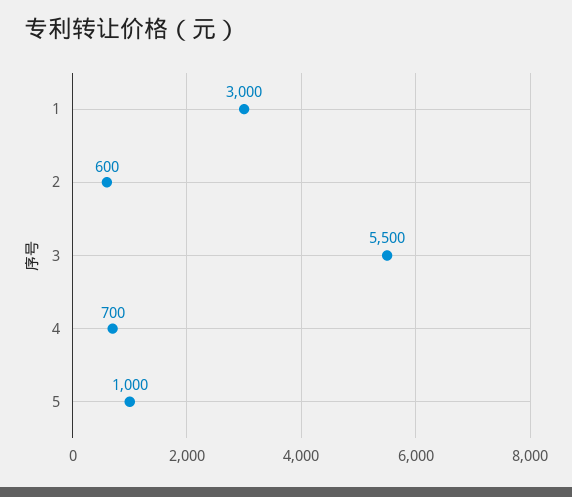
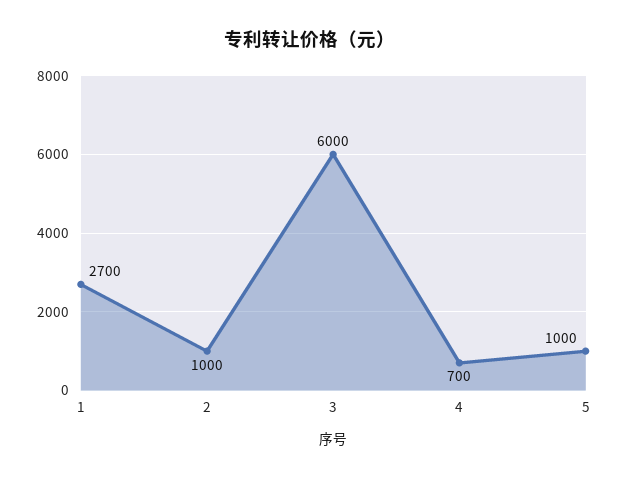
1: 3000 -> 2700
2: 600 -> 1000
3: 5500 -> 6000

